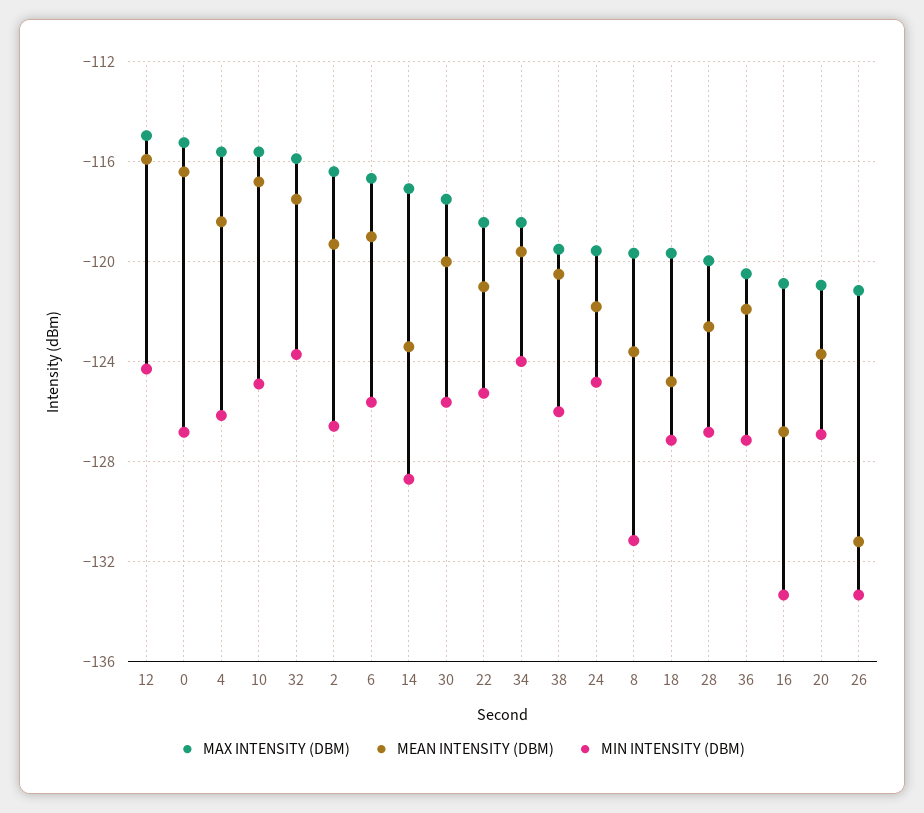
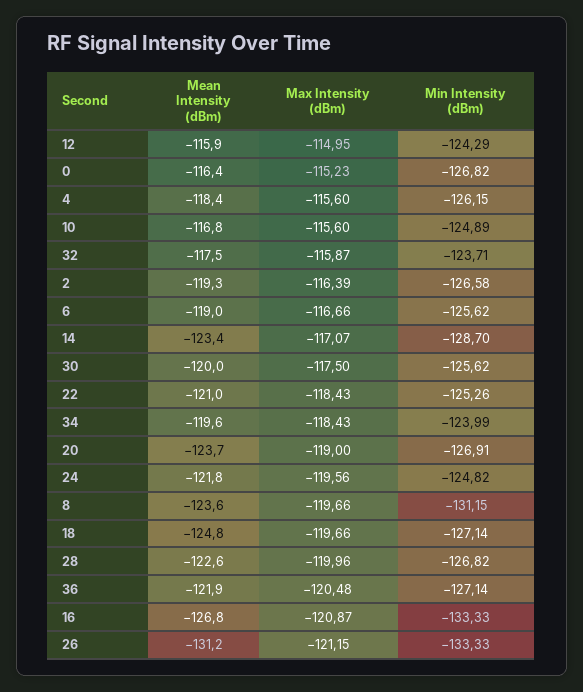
MAX INTENSITY (DBM), 38: -119.5 -> none
MEAN INTENSITY (DBM), 38: -120.5 -> none
MIN INTENSITY (DBM), 38: -126 -> none
MAX INTENSITY (DBM), 20: -121 -> -119

